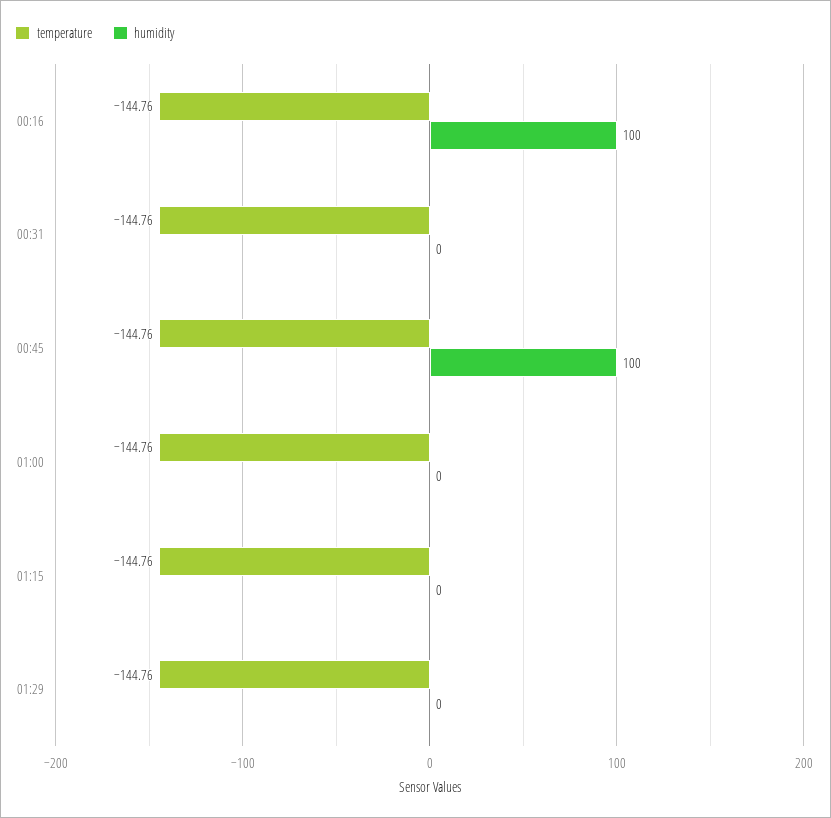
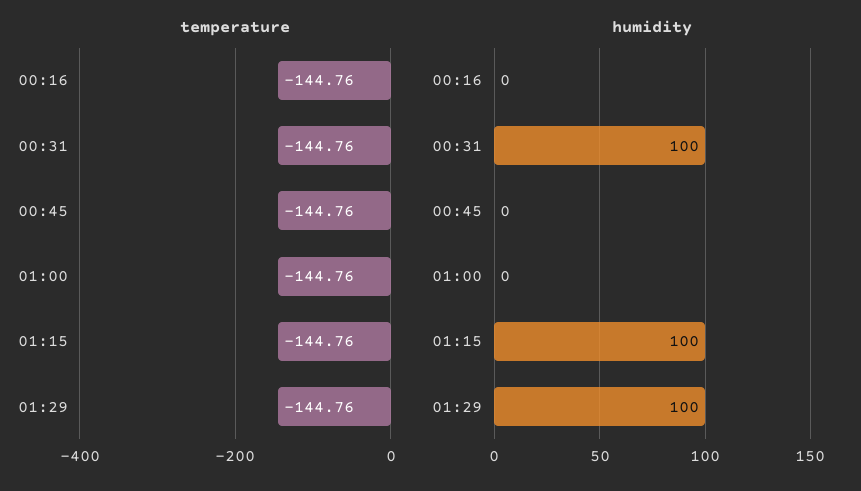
humidity, 00:16: 100 -> 0
humidity, 00:31: 0 -> 100
humidity, 00:45: 100 -> 0
humidity, 01:15: 0 -> 100
humidity, 01:29: 0 -> 100

